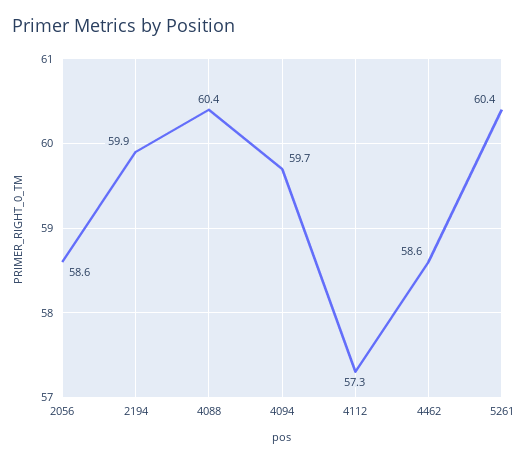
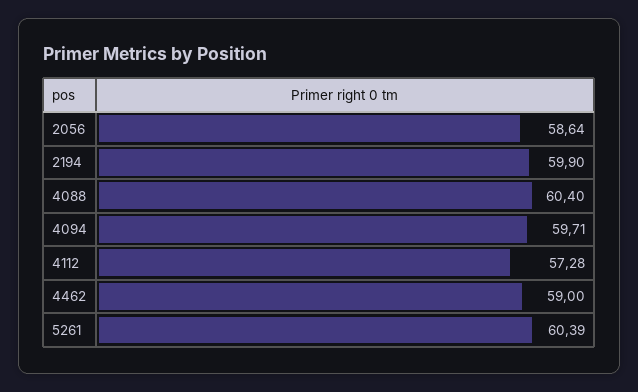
4462: 58.6 -> 59

